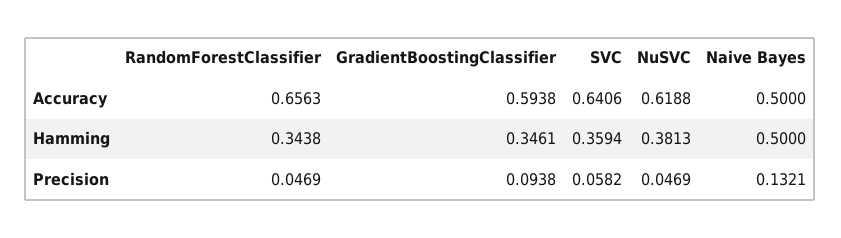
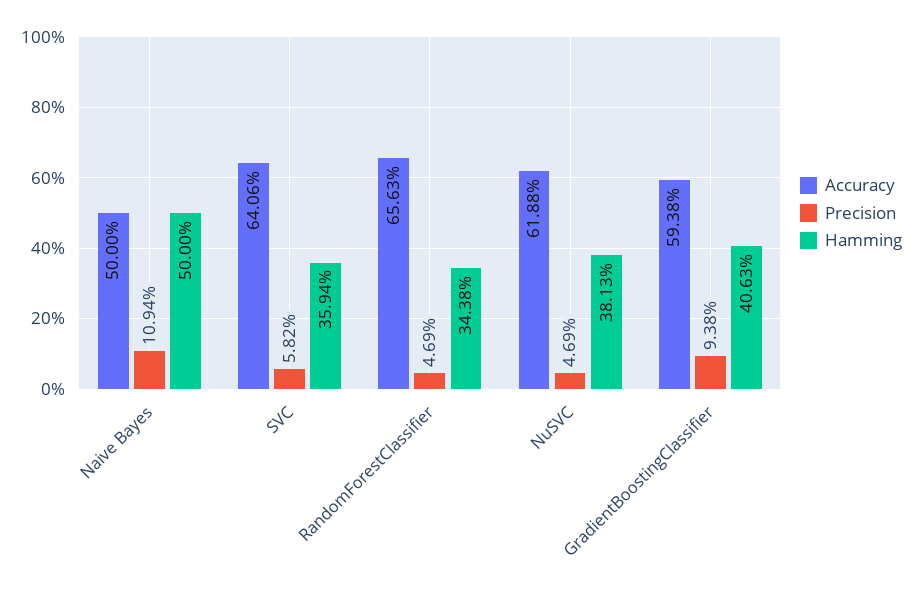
Hamming, GradientBoostingClassifier: 0.3461 -> 0.4063
Precision, Naive Bayes: 0.1321 -> 0.1094

